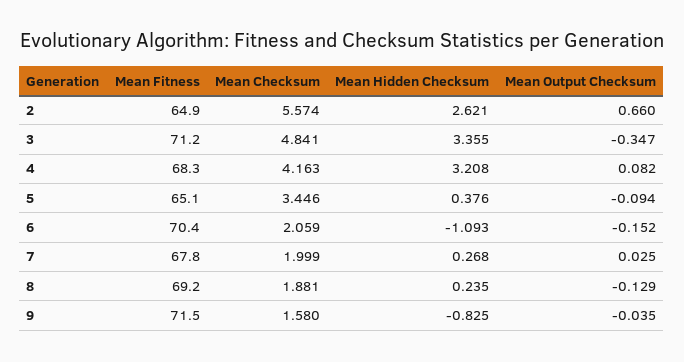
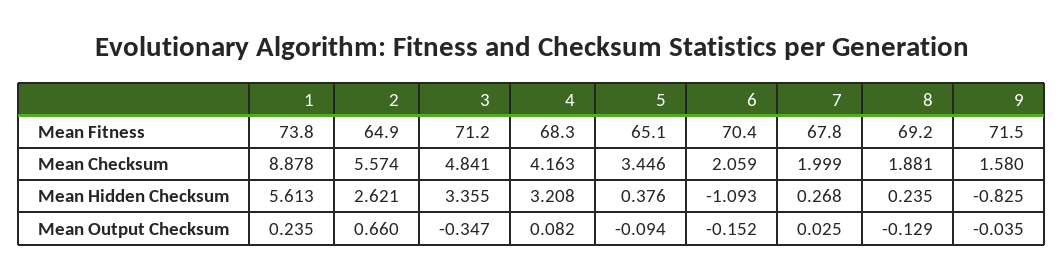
Mean Fitness, 1: none -> 73.8
Mean Checksum, 1: none -> 8.878
Mean Hidden Checksum, 1: none -> 5.613
Mean Output Checksum, 1: none -> 0.235

